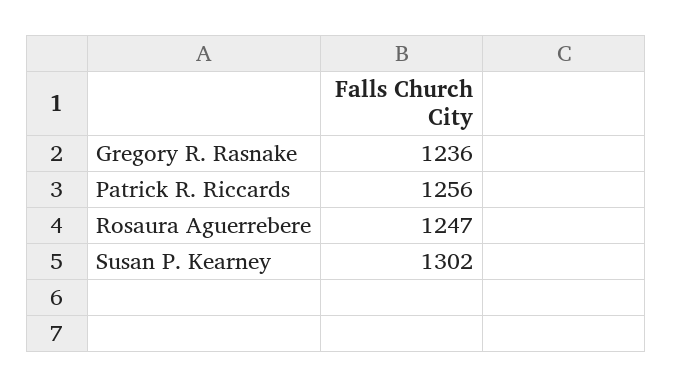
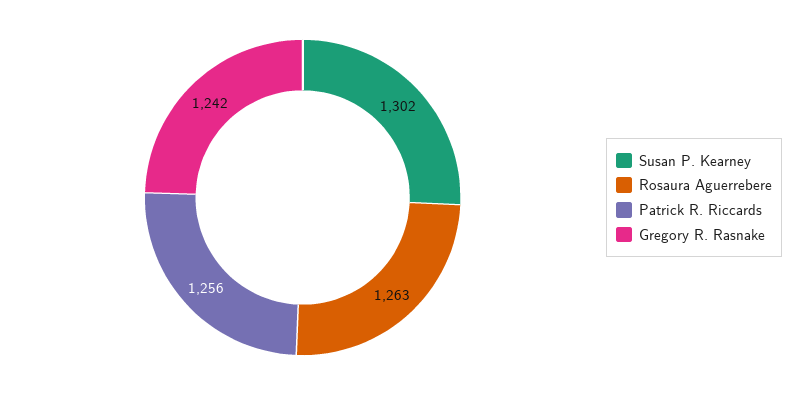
Gregory R. Rasnake: 1236 -> 1242
Rosaura Aguerrebere: 1247 -> 1263

